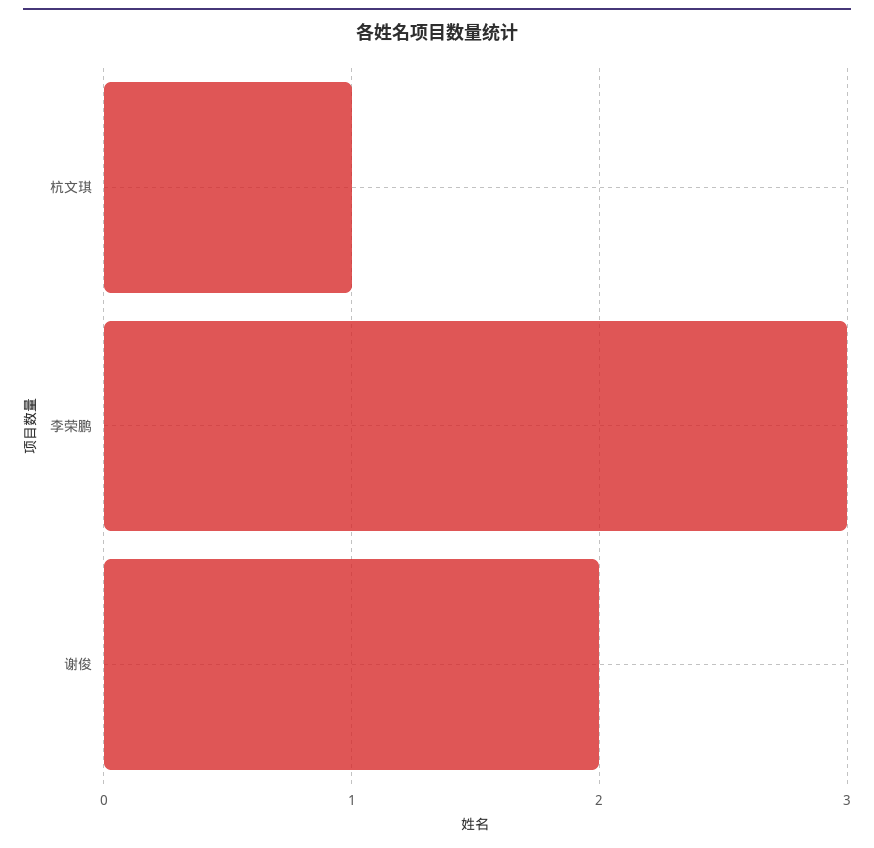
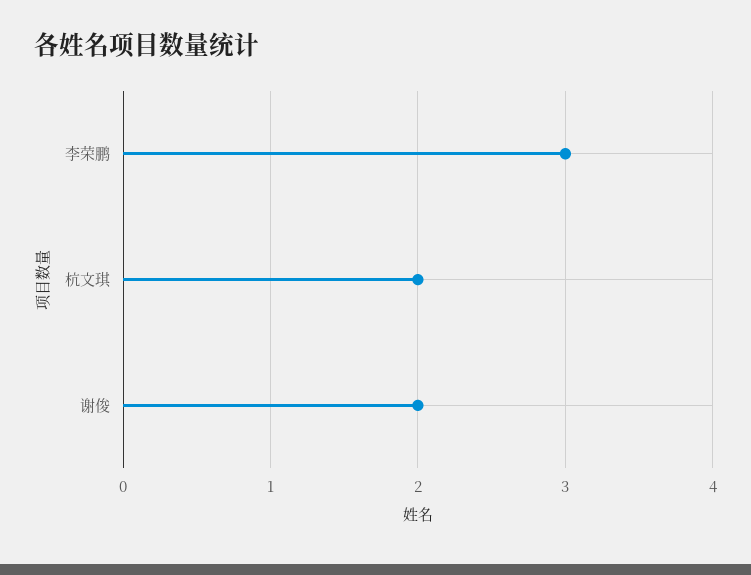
杭文琪: 1 -> 2

